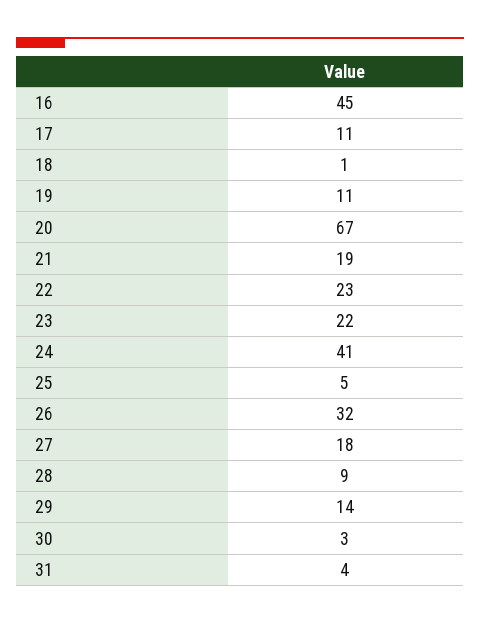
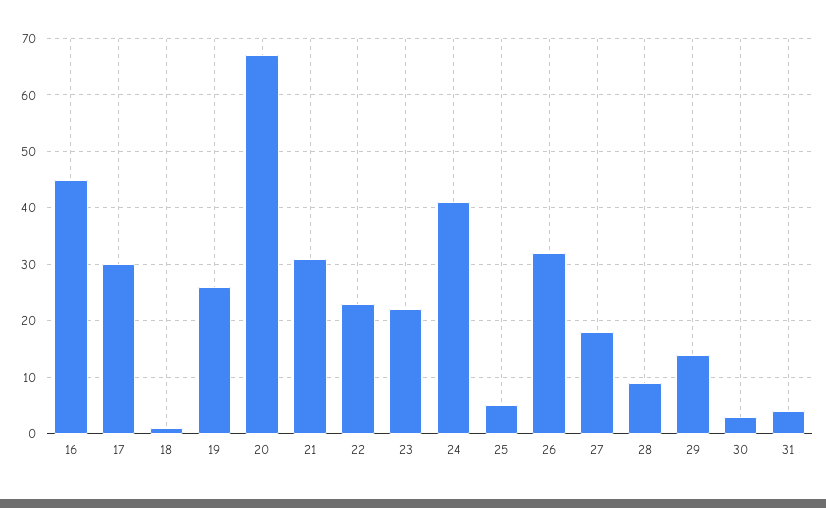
17: 11 -> 30
19: 11 -> 25
21: 19 -> 30

